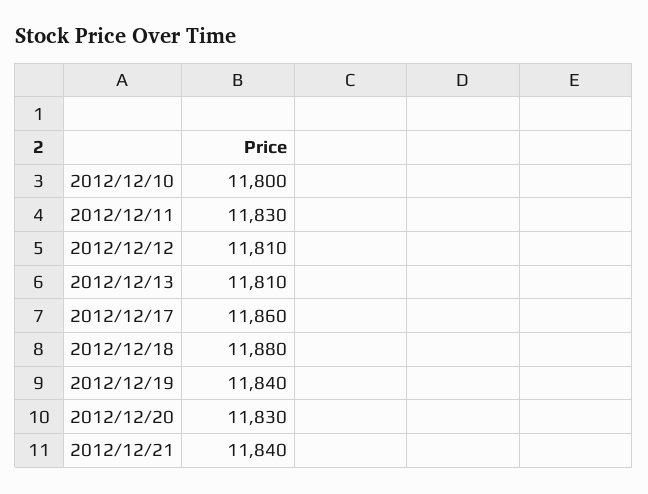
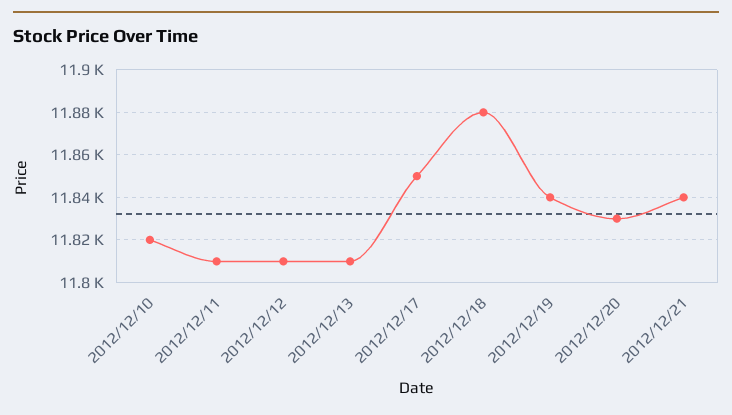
2012/12/10: 11800 -> 11820
2012/12/11: 11830 -> 11810
2012/12/17: 11860 -> 11850

